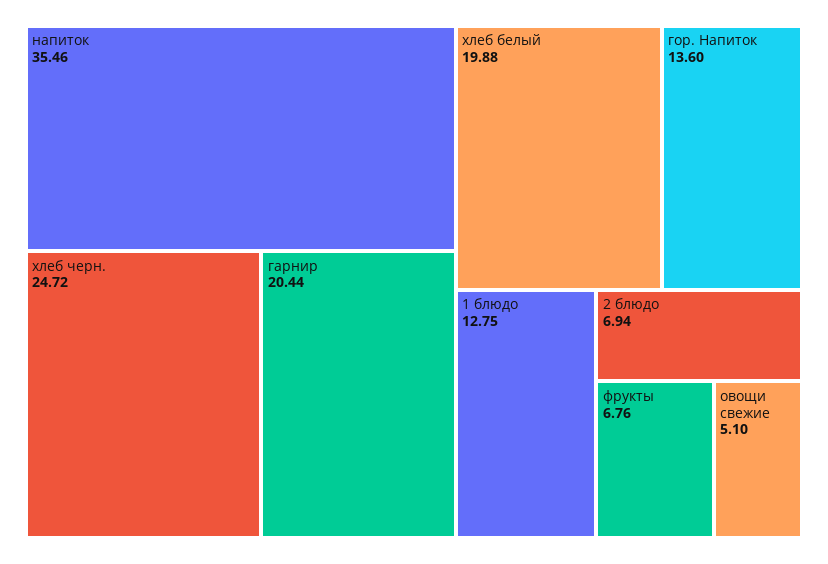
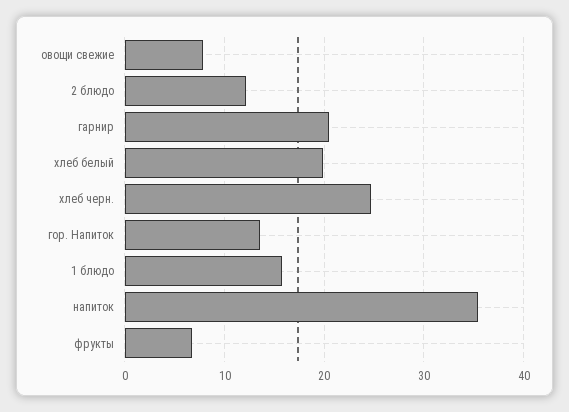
1 блюдо: 12.75 -> 16
2 блюдо: 6.94 -> 12
овощи свежие: 5.1 -> 8

